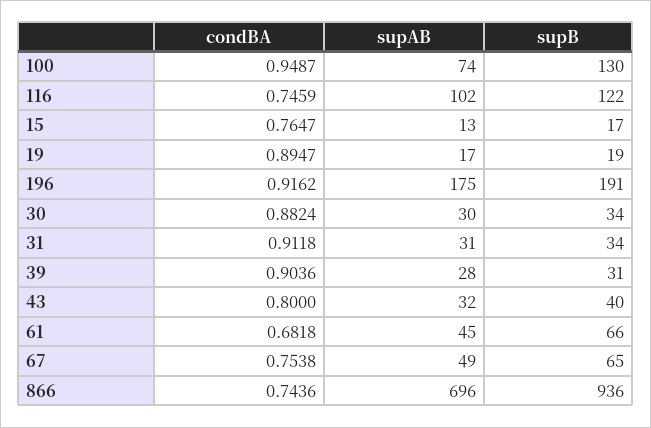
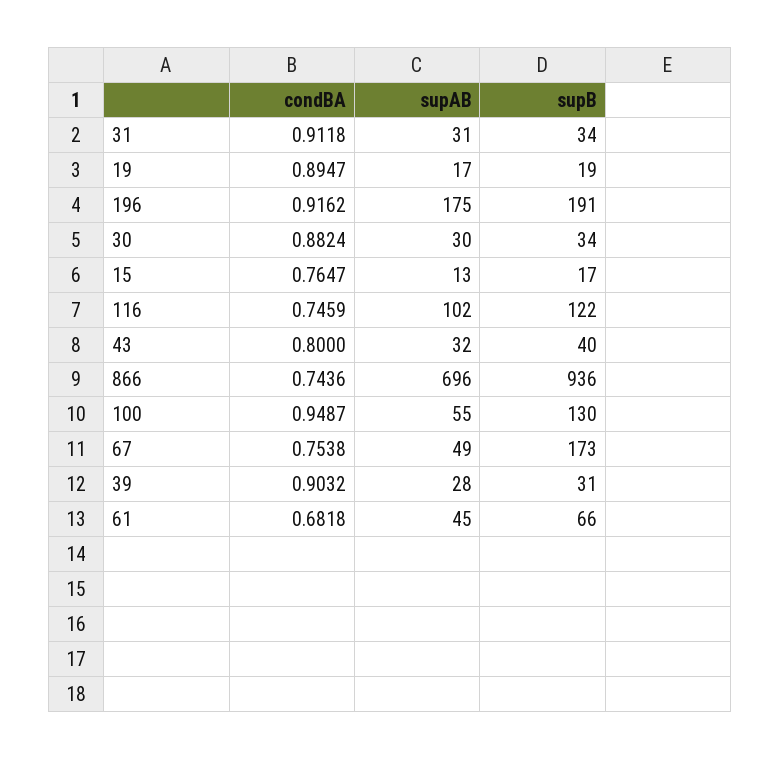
supAB, 100: 74 -> 55
condBA, 39: 0.9036 -> 0.9032
supB, 67: 65 -> 173

